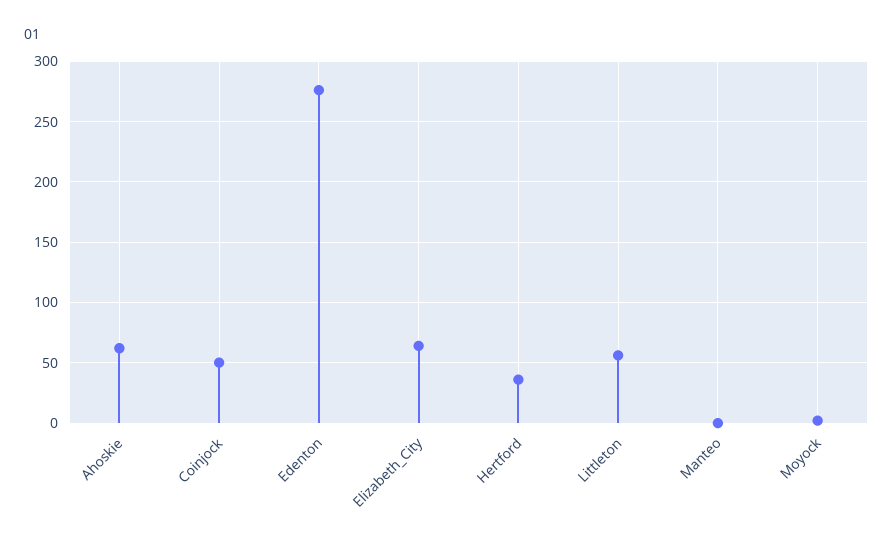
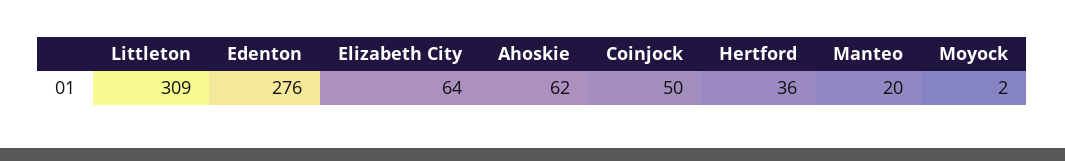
Littleton: 55 -> 309
Manteo: 0 -> 20

